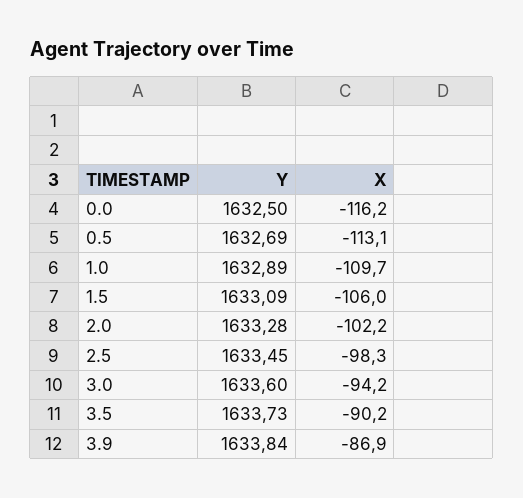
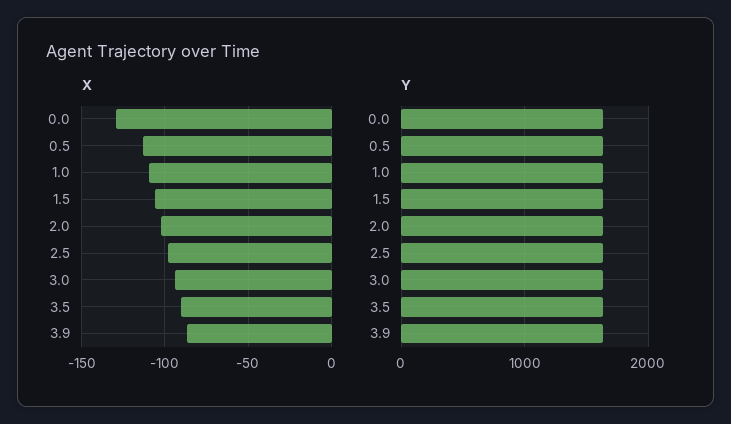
X, 0.0: -116.2 -> -130

